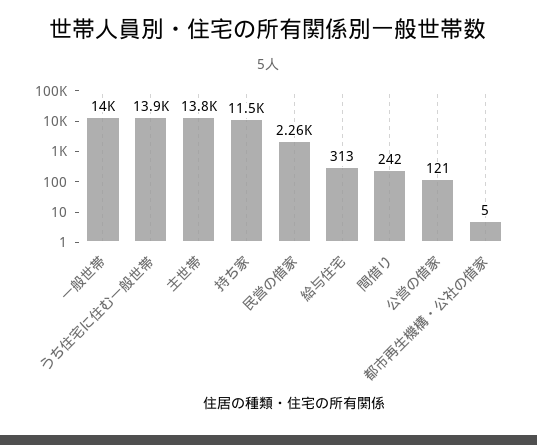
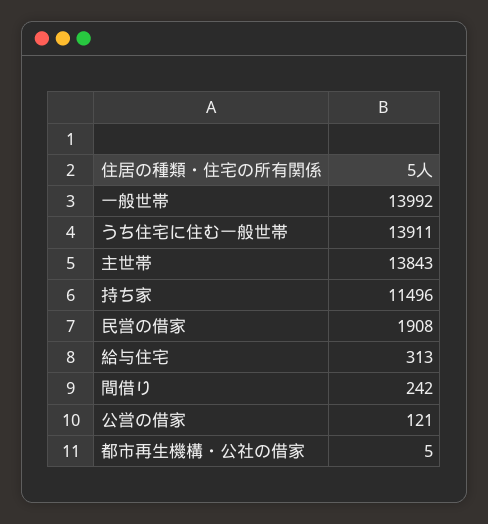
民営の借家: 2260 -> 1908

